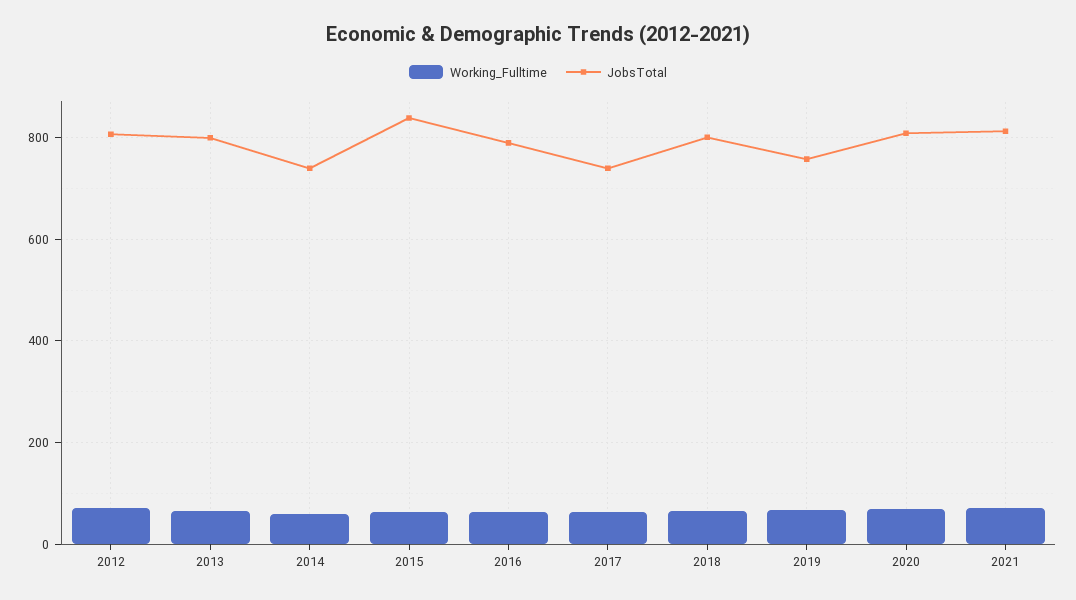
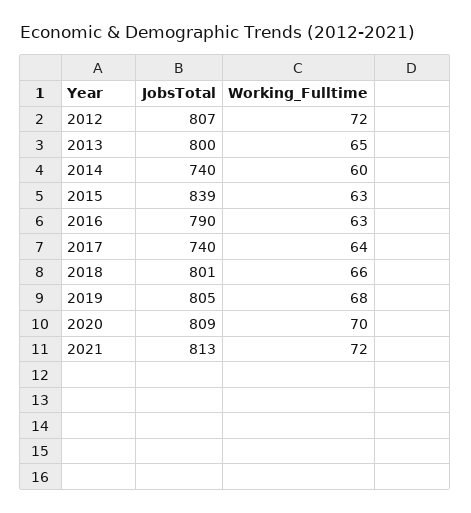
JobsTotal, 2019: 760 -> 805

